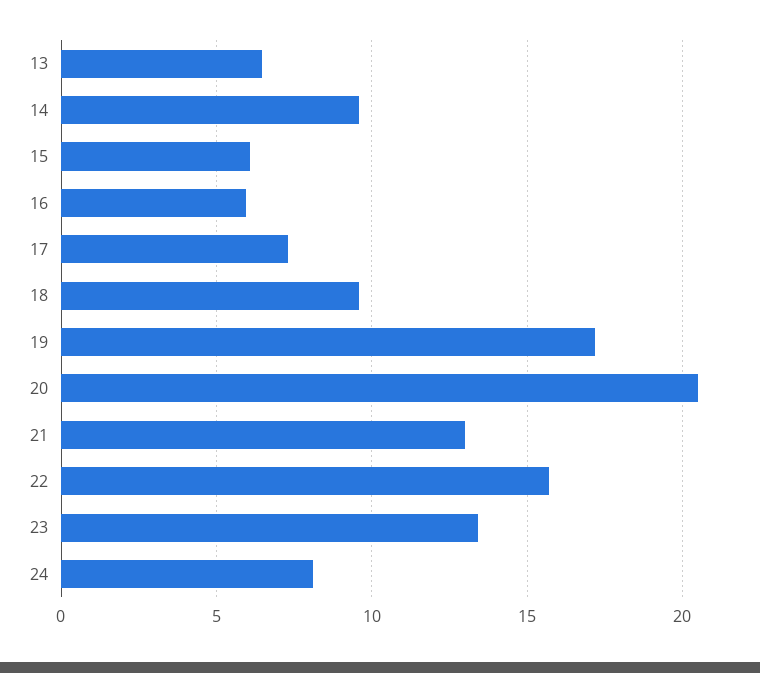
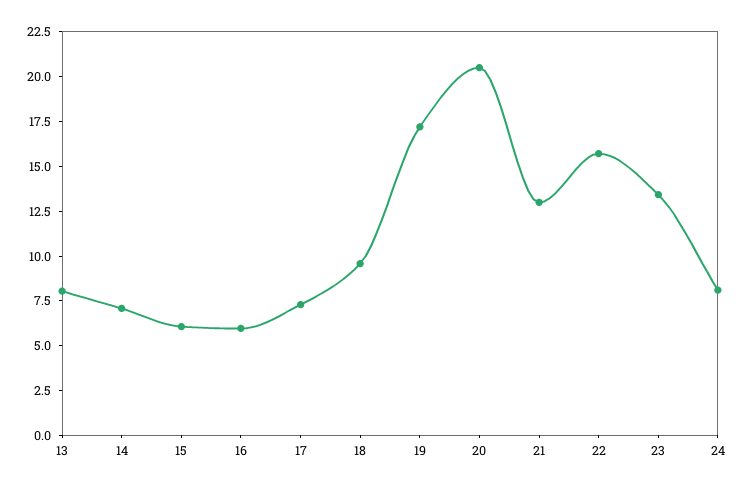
13: 6.5 -> 8
14: 9.5 -> 7

